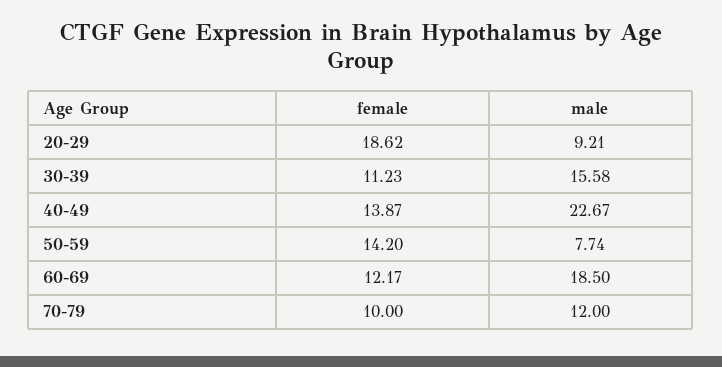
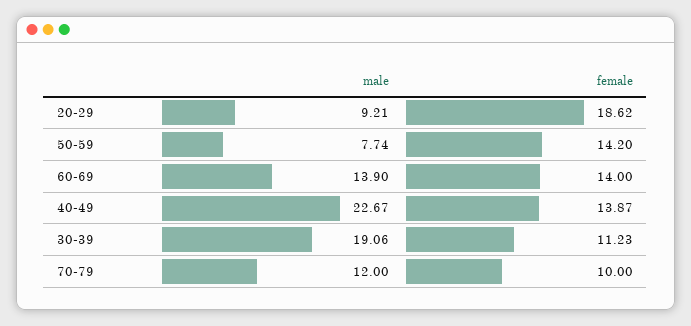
male, 30-39: 15.58 -> 19.06
female, 60-69: 12.17 -> 14
male, 60-69: 18.5 -> 13.9

